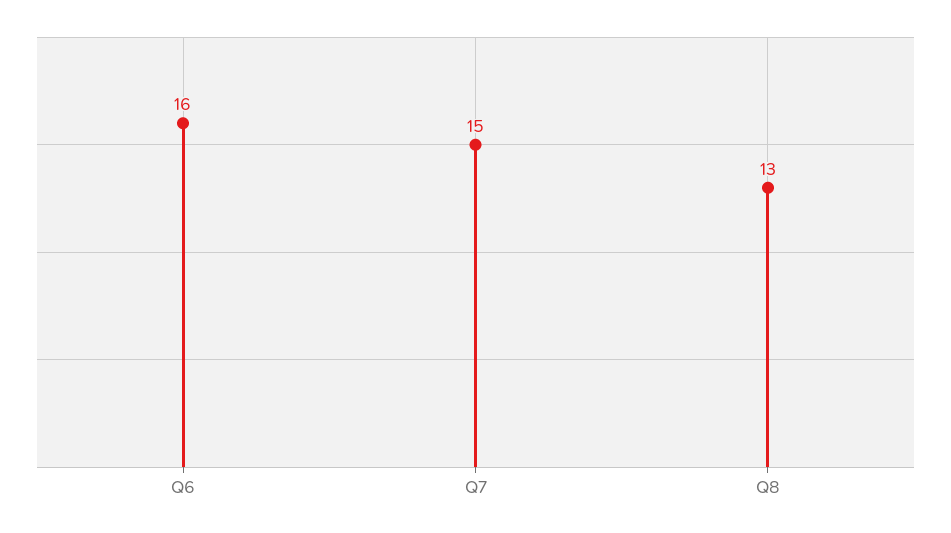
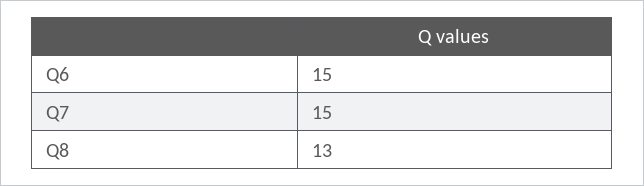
Q6: 16 -> 15

